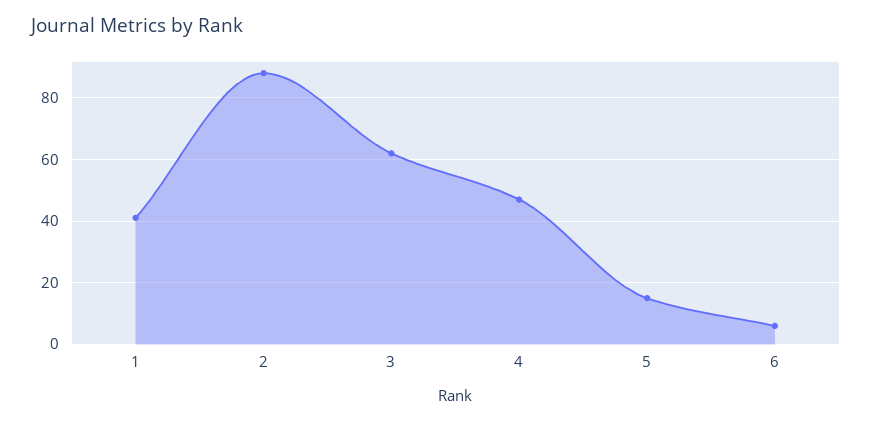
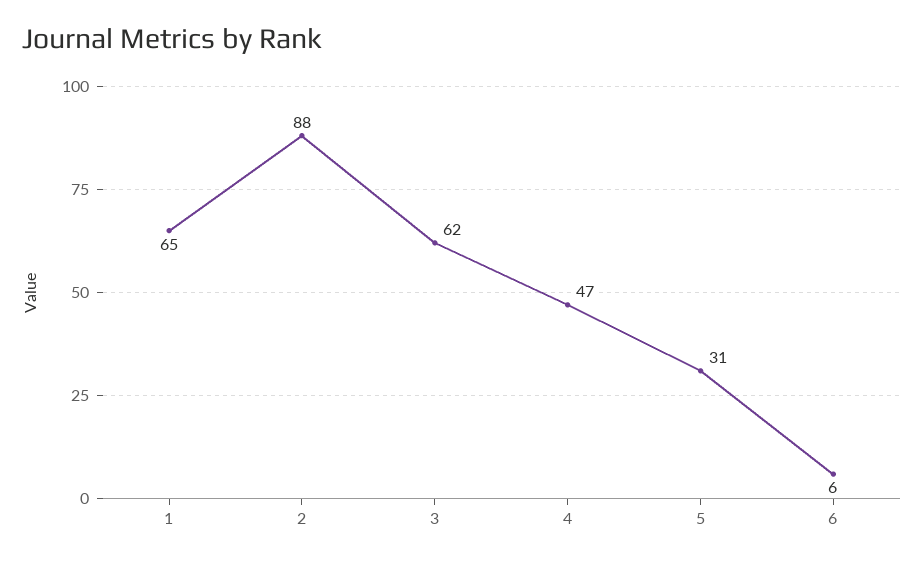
1: 40 -> 65
5: 15 -> 31

